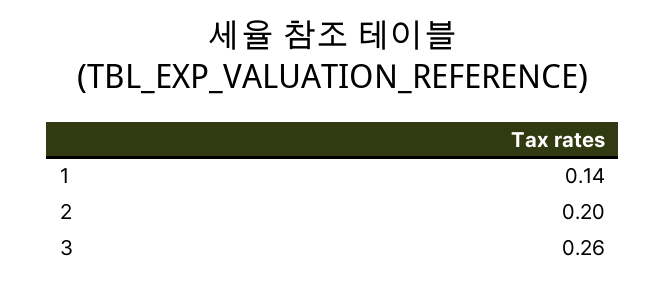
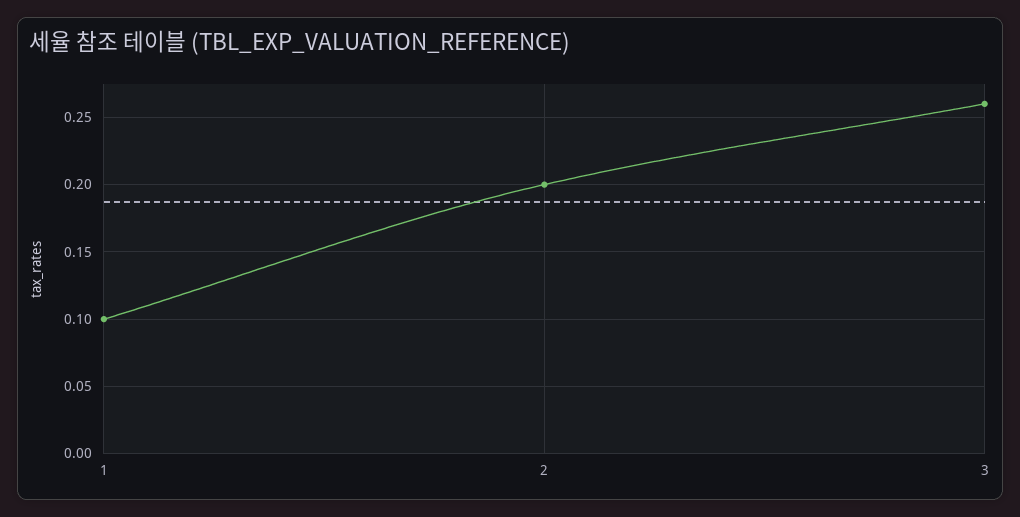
1: 0.14 -> 0.1

